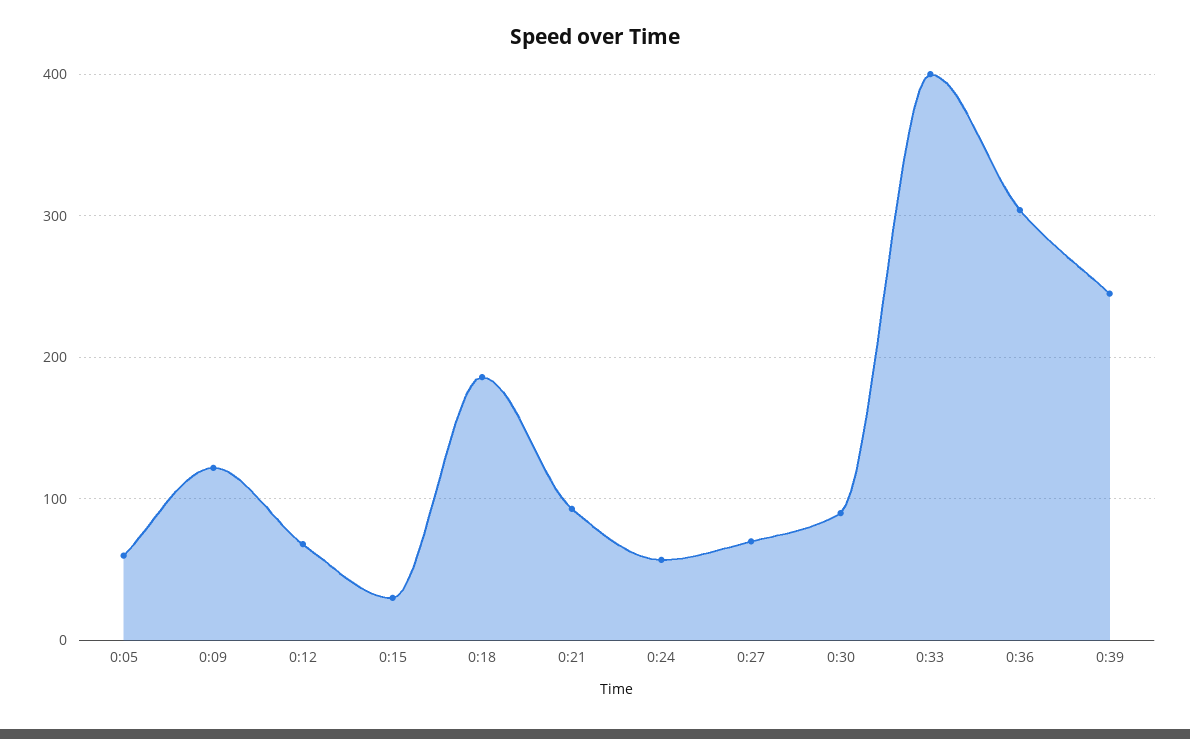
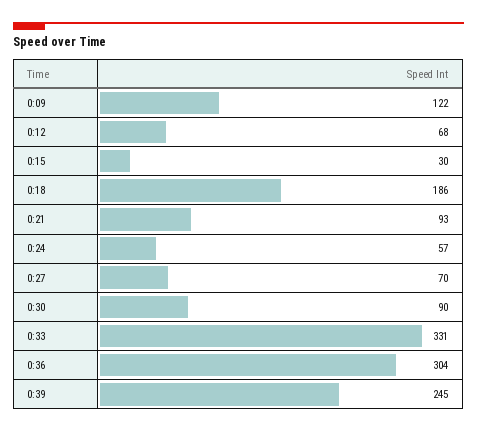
0:05: 60 -> none
0:33: 400 -> 331

